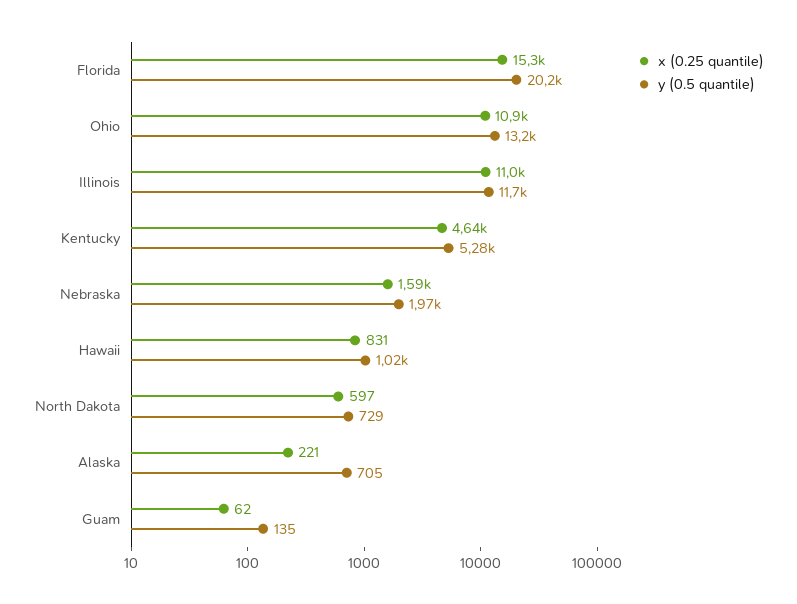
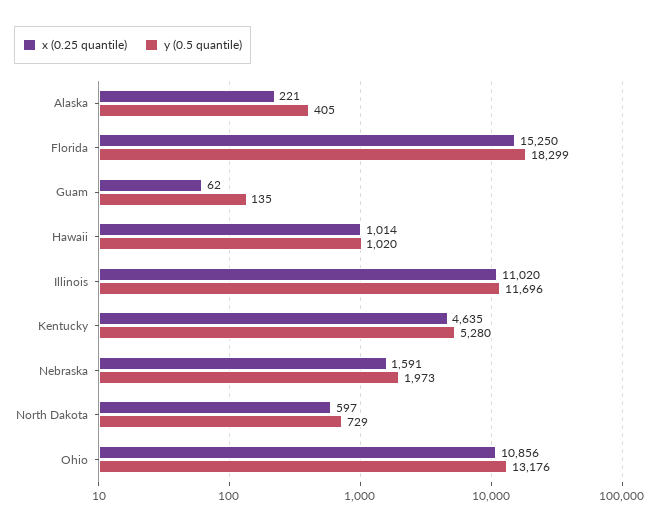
y (0.5 quantile), Florida: 20200 -> 18299
x (0.25 quantile), Hawaii: 831 -> 1014
y (0.5 quantile), Alaska: 705 -> 405

